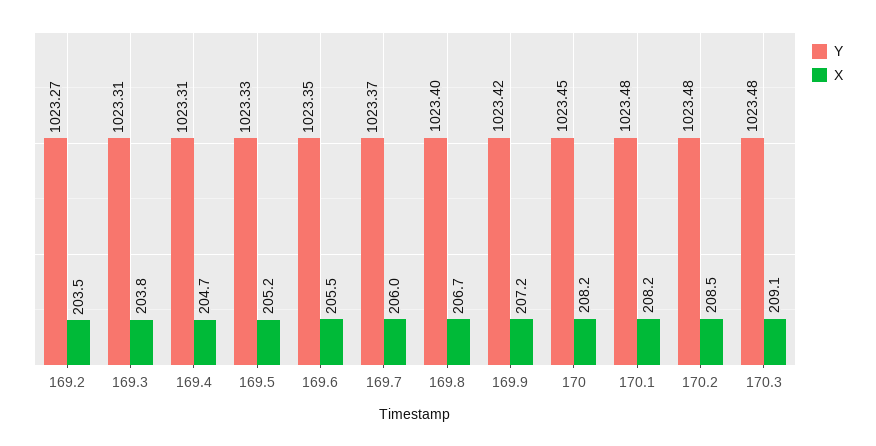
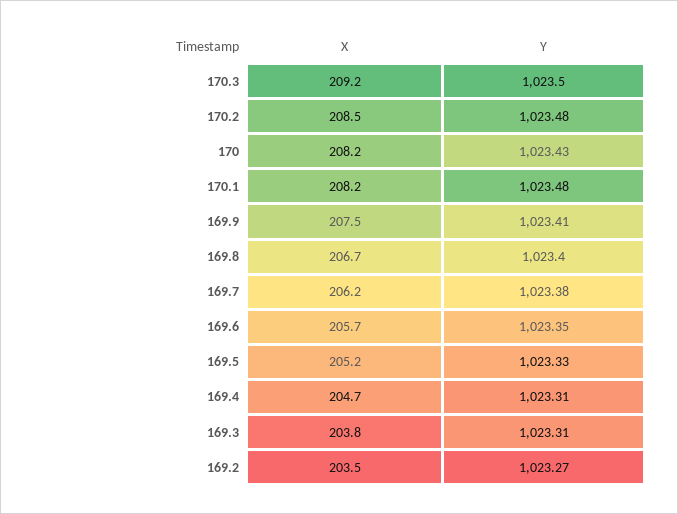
X, 169.6: 205.5 -> 205.7
Y, 169.7: 1023.37 -> 1023.38
X, 169.7: 206 -> 206.2
Y, 169.9: 1023.42 -> 1023.41
X, 169.9: 207.2 -> 207.5
Y, 170: 1023.45 -> 1023.43
Y, 170.3: 1023.48 -> 1023.5
X, 170.3: 209.1 -> 209.2

